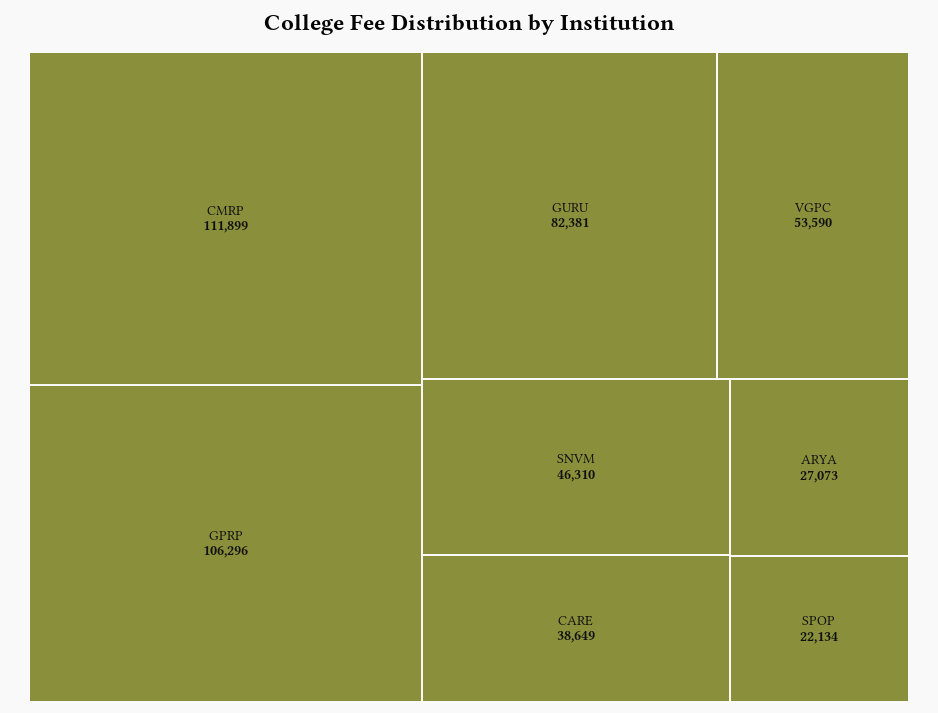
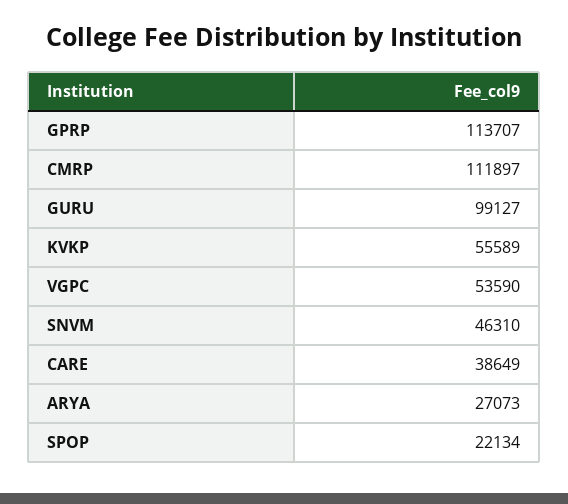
CMRP: 111899 -> 111897
GPRP: 106296 -> 113707
GURU: 82381 -> 99127
KVKP: none -> 55589

